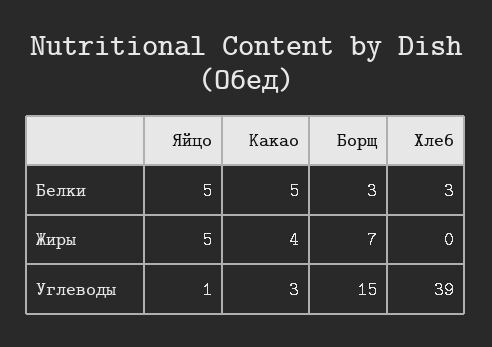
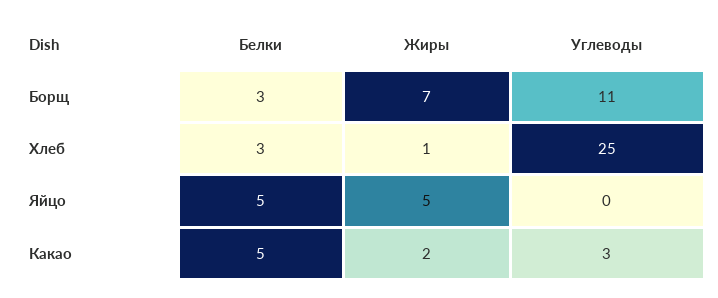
Какао, Жиры: 4 -> 2
Хлеб, Жиры: 0 -> 1
Яйцо, Углеводы: 1 -> 0
Борщ, Углеводы: 15 -> 11
Хлеб, Углеводы: 39 -> 25

